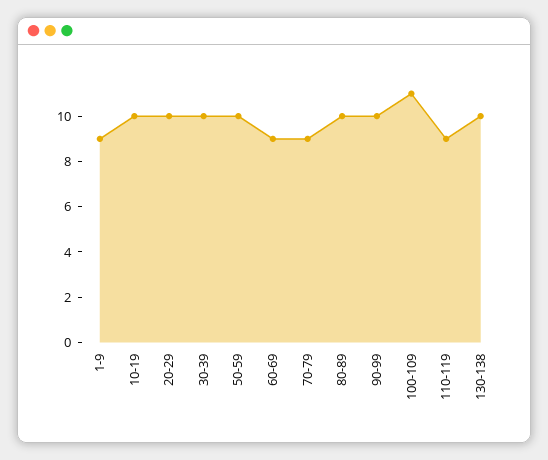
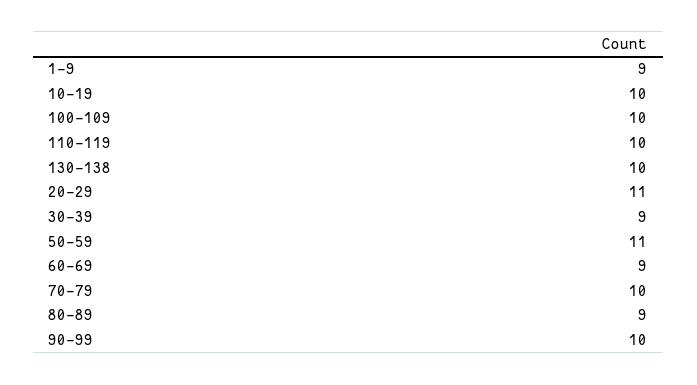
20-29: 10 -> 11
30-39: 10 -> 9
50-59: 10 -> 11
70-79: 9 -> 10
80-89: 10 -> 9
100-109: 11 -> 10
110-119: 9 -> 10

